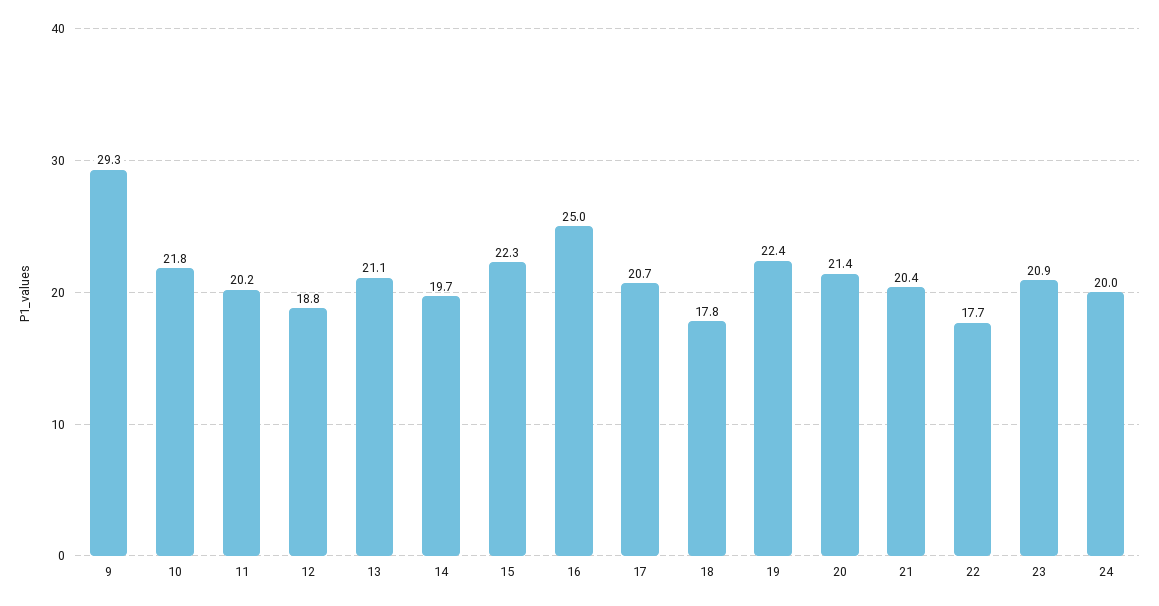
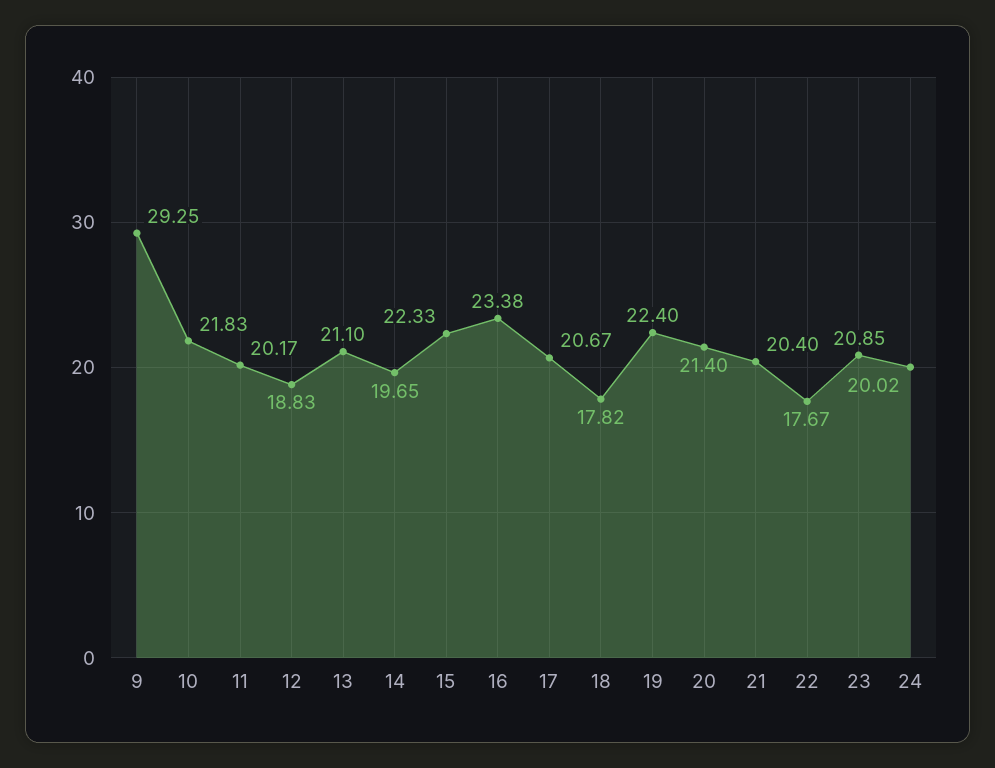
16: 25 -> 23.38

